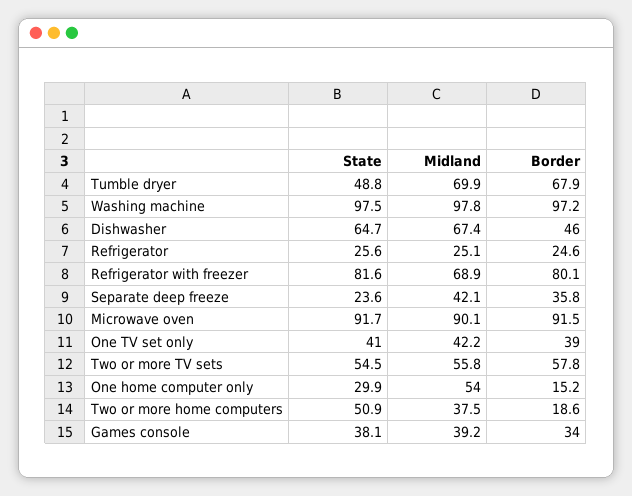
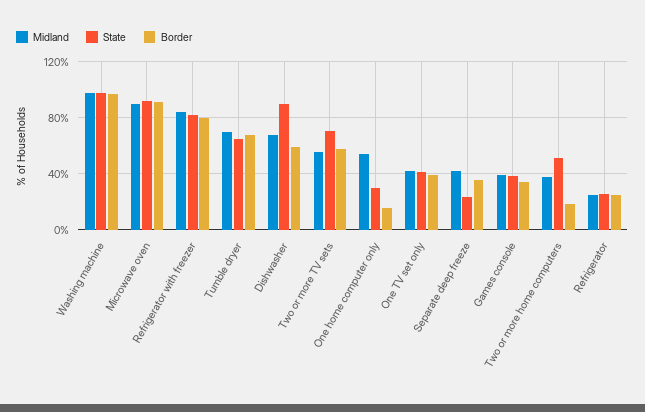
State, Tumble dryer: 48.8 -> 65
State, Dishwasher: 64.7 -> 90
Border, Dishwasher: 46 -> 60
Midland, Refrigerator with freezer: 68.9 -> 85
State, Two or more TV sets: 54.5 -> 70

